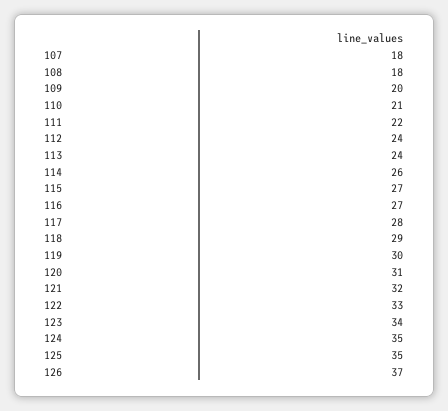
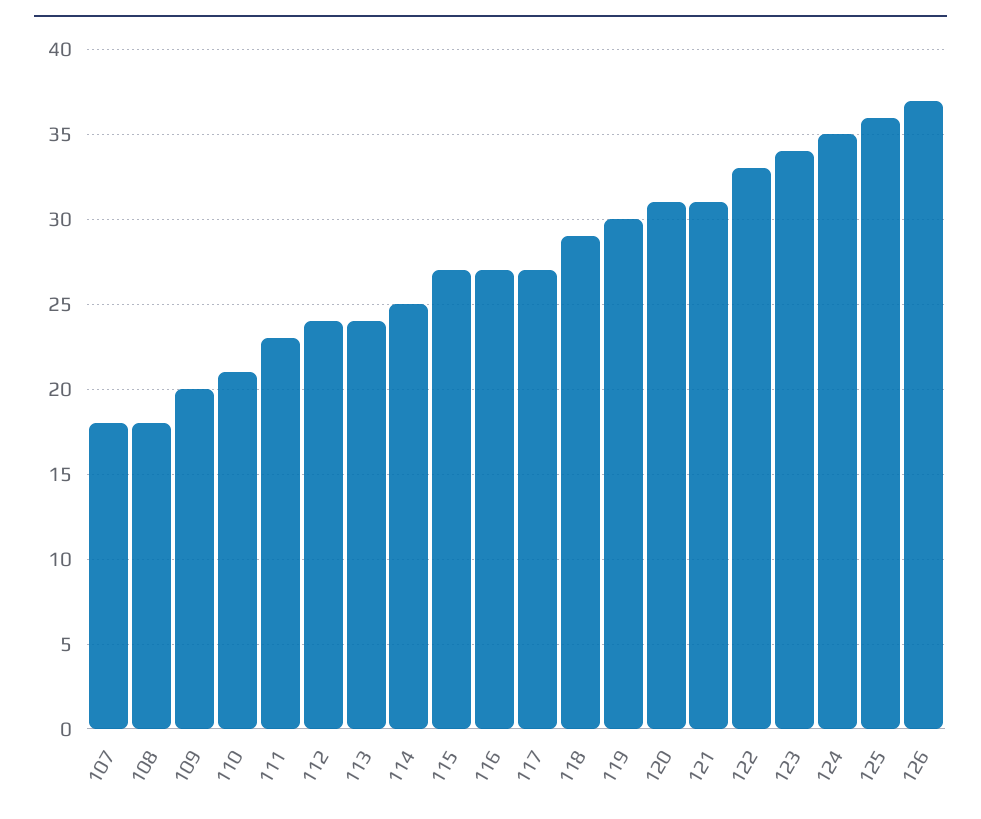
111: 22 -> 23
114: 26 -> 25
117: 28 -> 27
121: 32 -> 31
125: 35 -> 36

